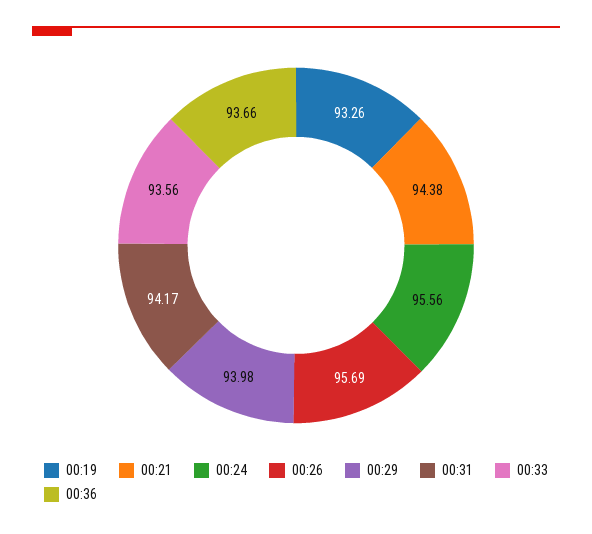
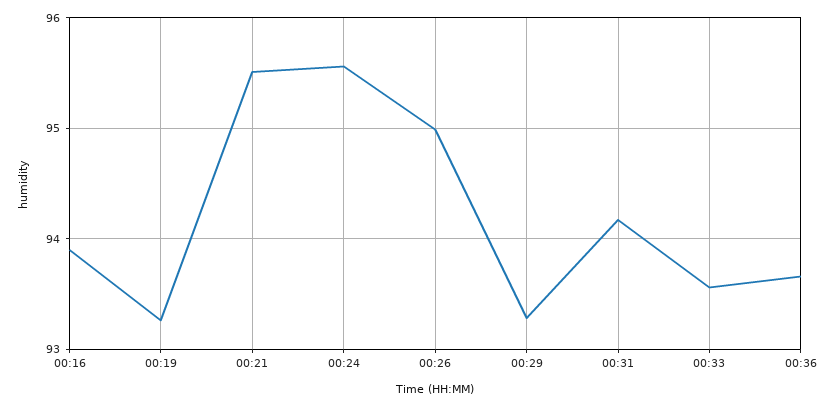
00:21: 94.38 -> 95.5
00:26: 95.69 -> 95
00:29: 93.98 -> 93.3
00:16: none -> 93.9

